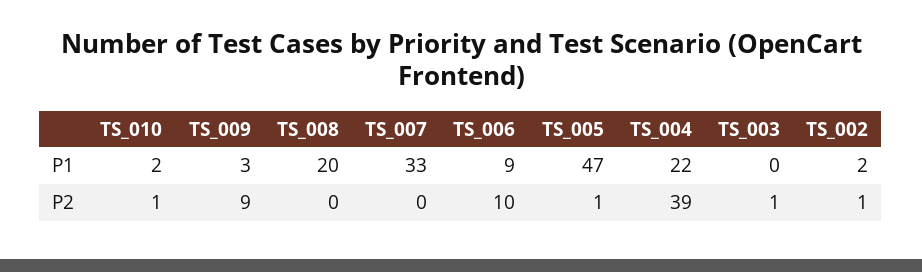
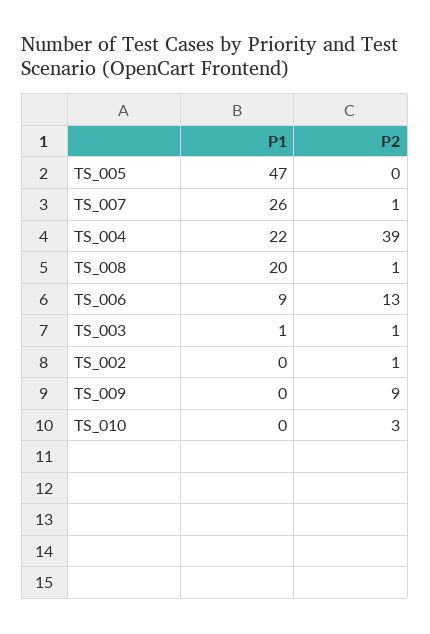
TS_010, P1: 2 -> 0
TS_009, P1: 3 -> 0
TS_007, P1: 33 -> 26
TS_003, P1: 0 -> 1
TS_002, P1: 2 -> 0
TS_010, P2: 1 -> 3
TS_008, P2: 0 -> 1
TS_007, P2: 0 -> 1
TS_006, P2: 10 -> 13
TS_005, P2: 1 -> 0

